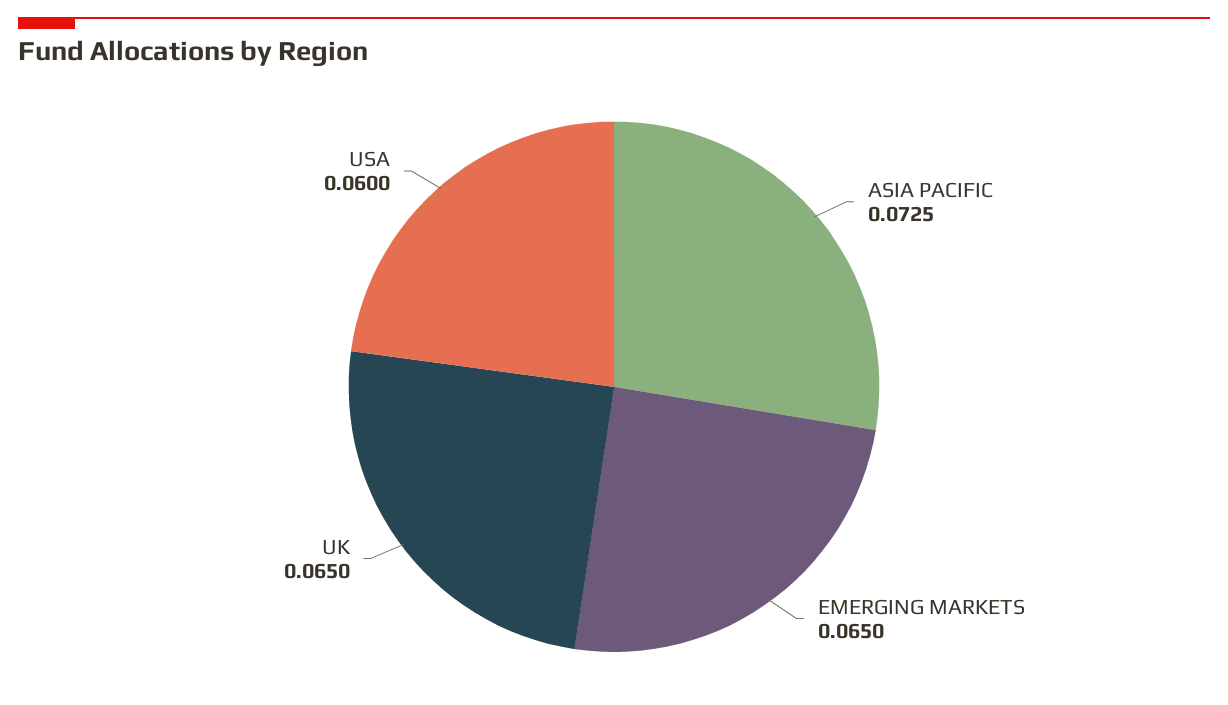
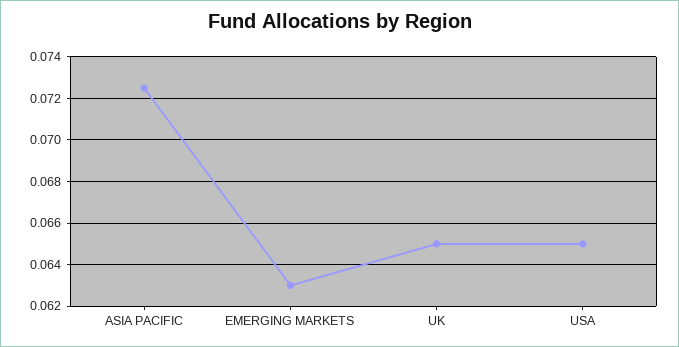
EMERGING MARKETS: 0.065 -> 0.063
USA: 0.06 -> 0.065

